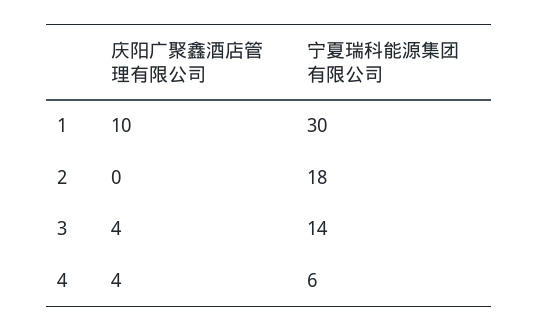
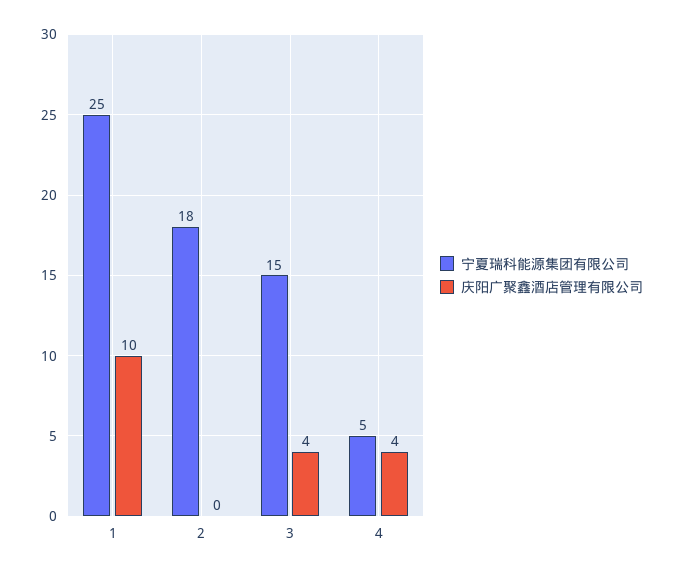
宁夏瑞科能源集团有限公司, 1: 30 -> 25
宁夏瑞科能源集团有限公司, 3: 14 -> 15
宁夏瑞科能源集团有限公司, 4: 6 -> 5

